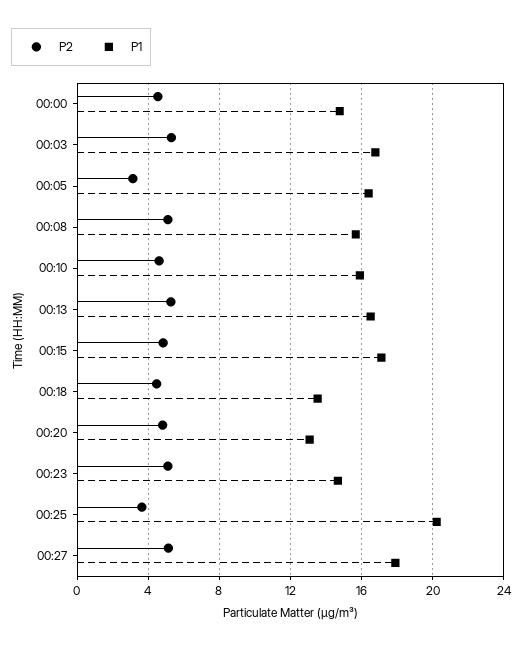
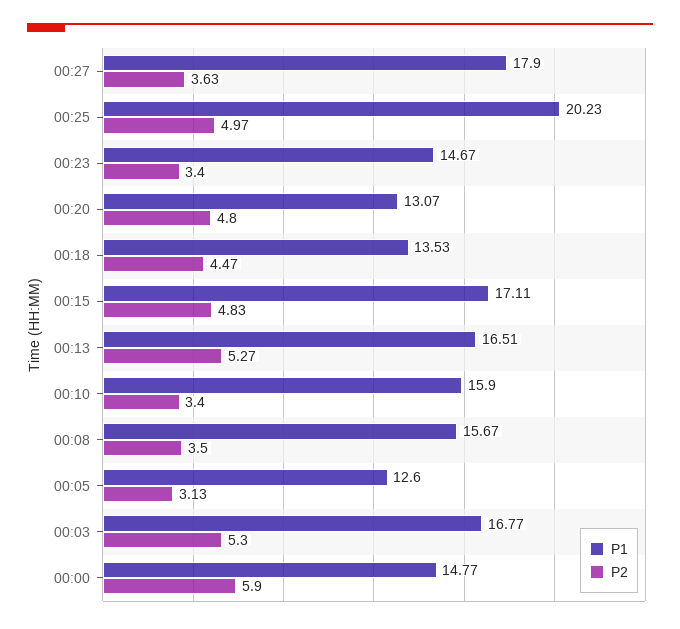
P2, 00:00: 4.5 -> 5.9
P1, 00:05: 16.5 -> 12.6
P2, 00:08: 5 -> 3.5
P2, 00:10: 4.5 -> 3.4
P2, 00:23: 5 -> 3.4
P2, 00:25: 3.5 -> 4.97
P2, 00:27: 5 -> 3.63

